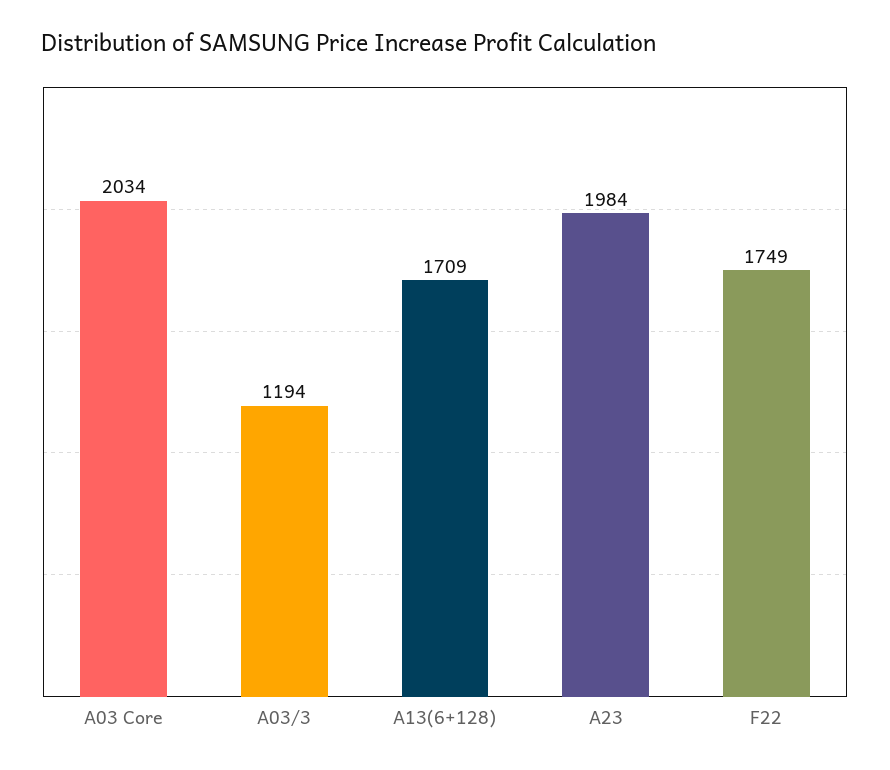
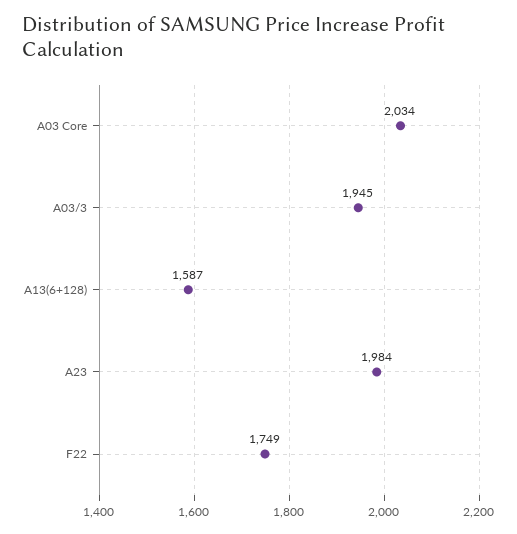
A03/3: 1194 -> 1945
A13(6+128): 1709 -> 1587

